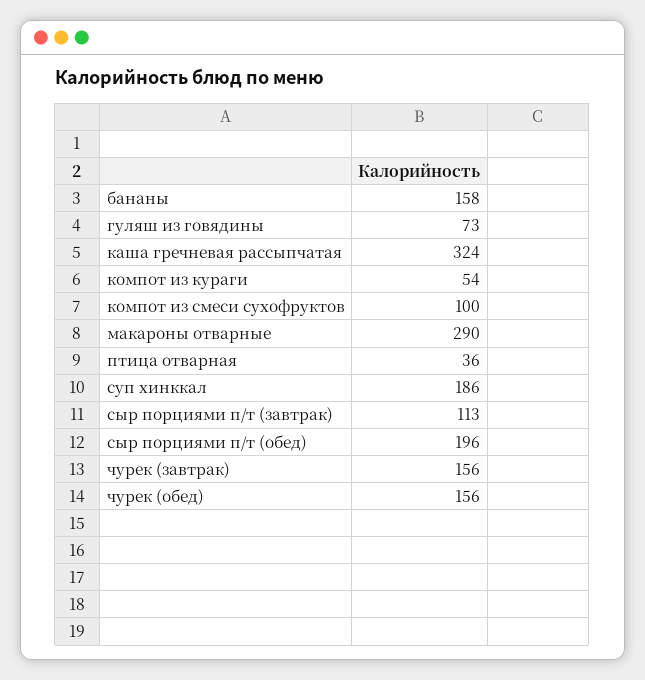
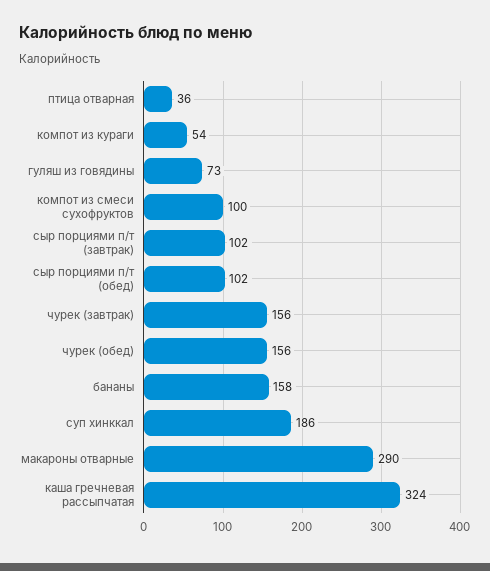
сыр порциями п/т (завтрак): 113 -> 102
сыр порциями п/т (обед): 196 -> 102

